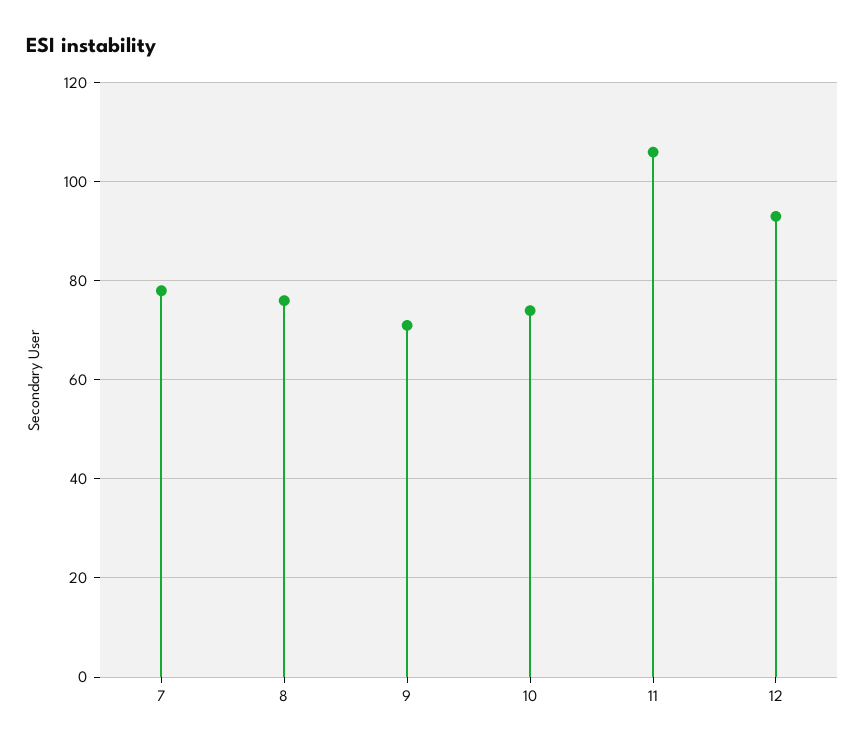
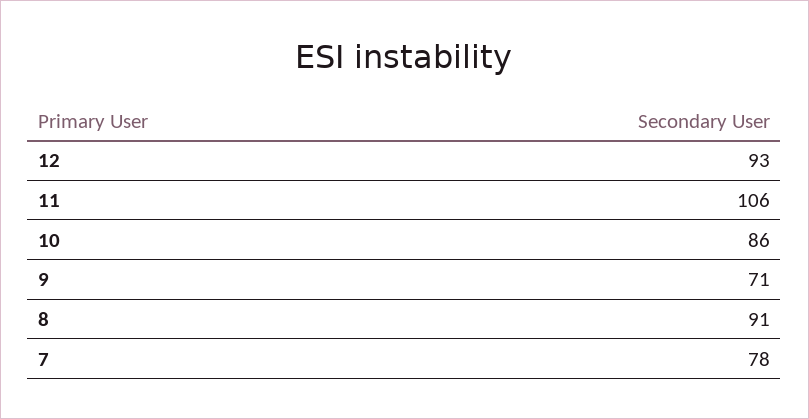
8: 75 -> 91
10: 75 -> 86

